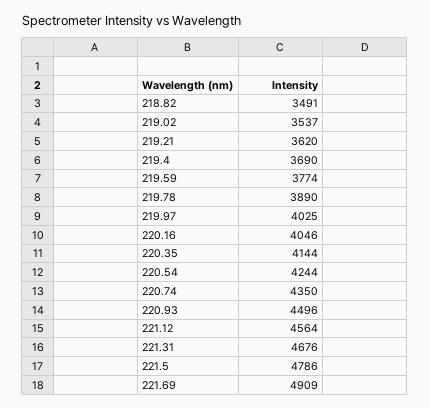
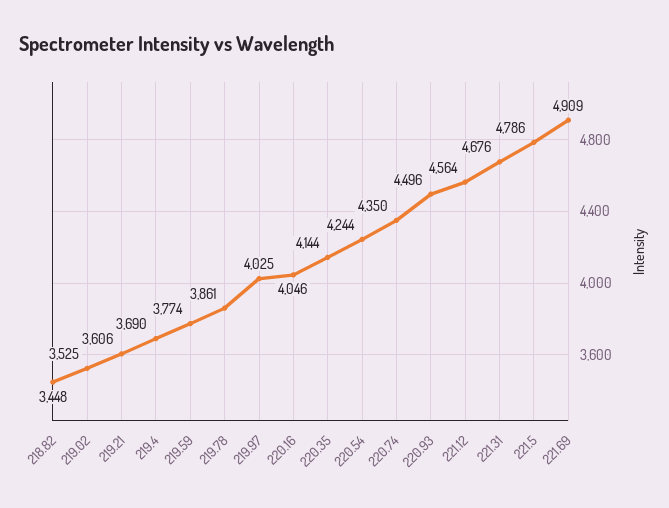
218.82: 3491 -> 3448
219.02: 3537 -> 3525
219.21: 3620 -> 3606
219.78: 3890 -> 3861

